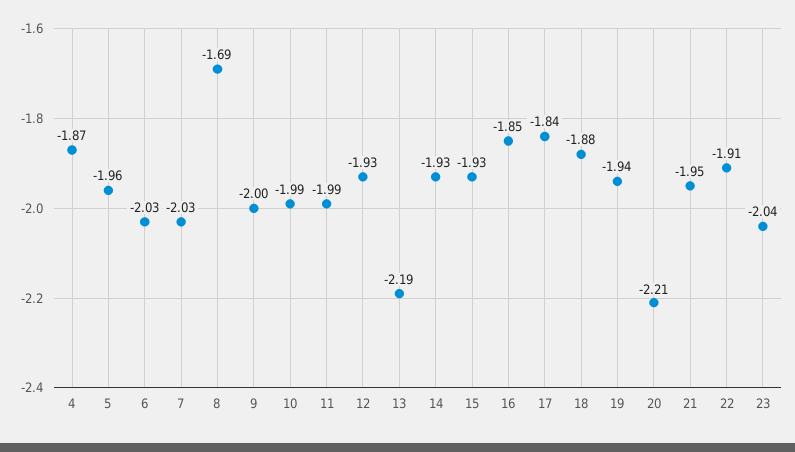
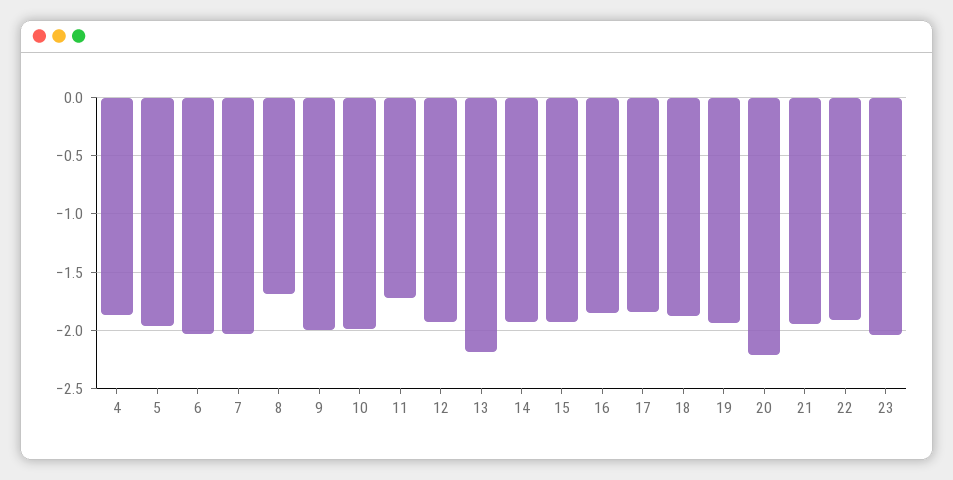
11: -1.99 -> -1.7

